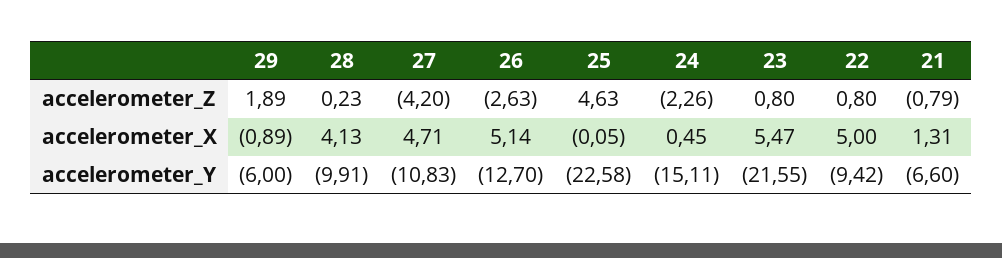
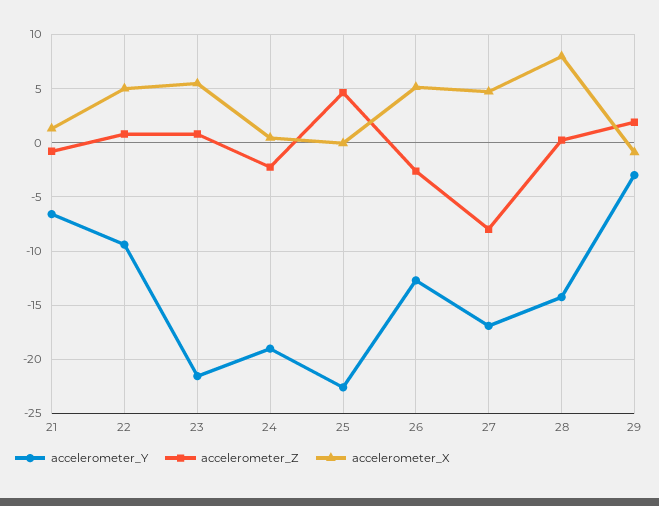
accelerometer_Z, 27: -4.2 -> -8
accelerometer_X, 28: 4.13 -> 8
accelerometer_Y, 29: -6 -> -3
accelerometer_Y, 28: -9.91 -> -14
accelerometer_Y, 27: -10.83 -> -17
accelerometer_Y, 24: -15.11 -> -19

